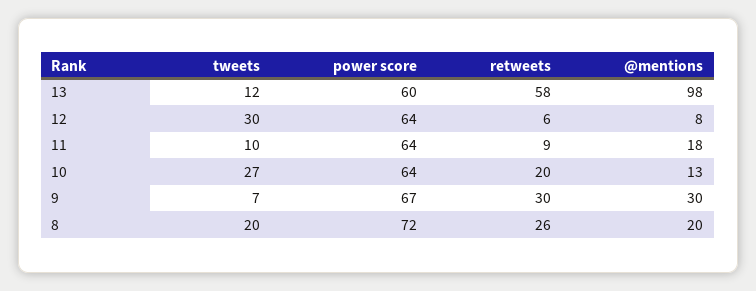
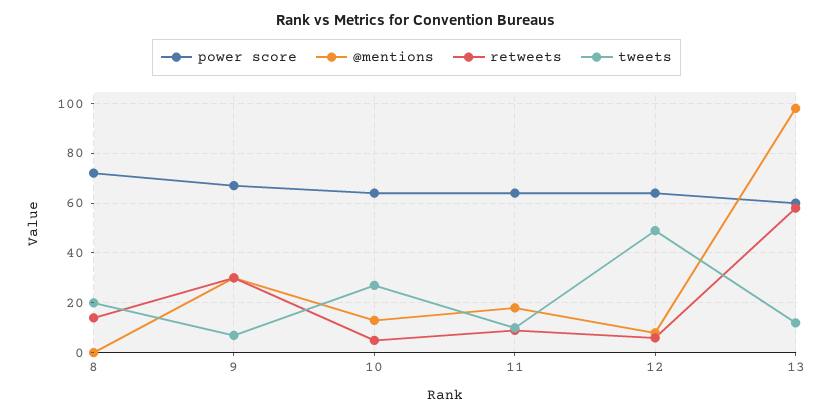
tweets, 12: 30 -> 50
retweets, 10: 20 -> 5
retweets, 8: 26 -> 15
@mentions, 8: 20 -> 0

